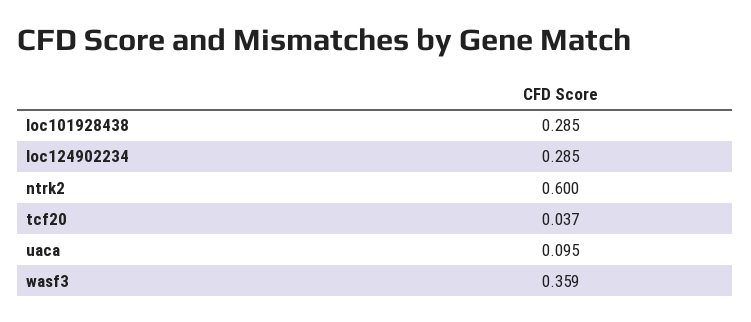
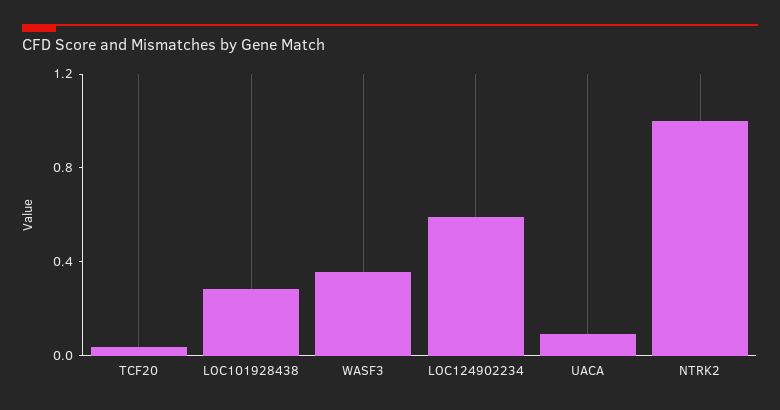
loc124902234: 0.285 -> 0.6
ntrk2: 0.6 -> 1

